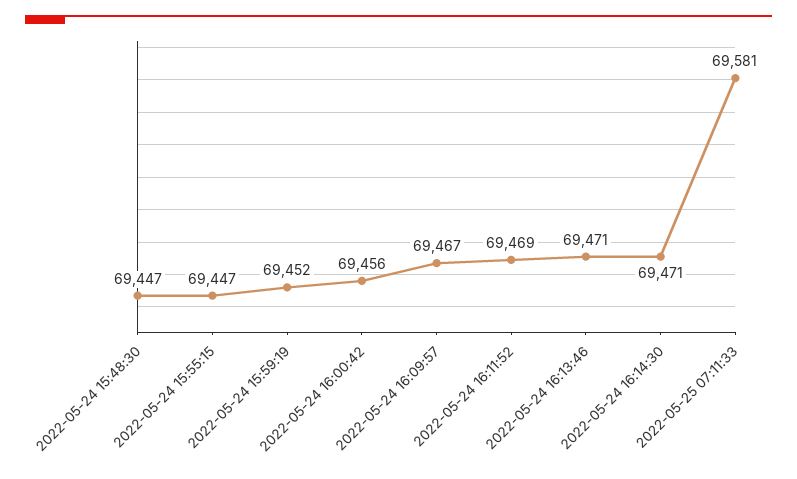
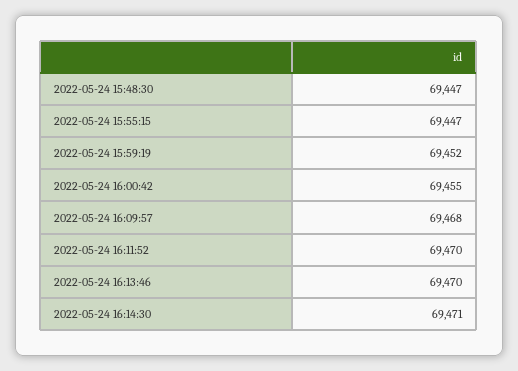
2022-05-24 16:00:42: 69456 -> 69455
2022-05-24 16:09:57: 69467 -> 69468
2022-05-24 16:11:52: 69469 -> 69470
2022-05-24 16:13:46: 69471 -> 69470
2022-05-25 07:11:33: 69581 -> none

